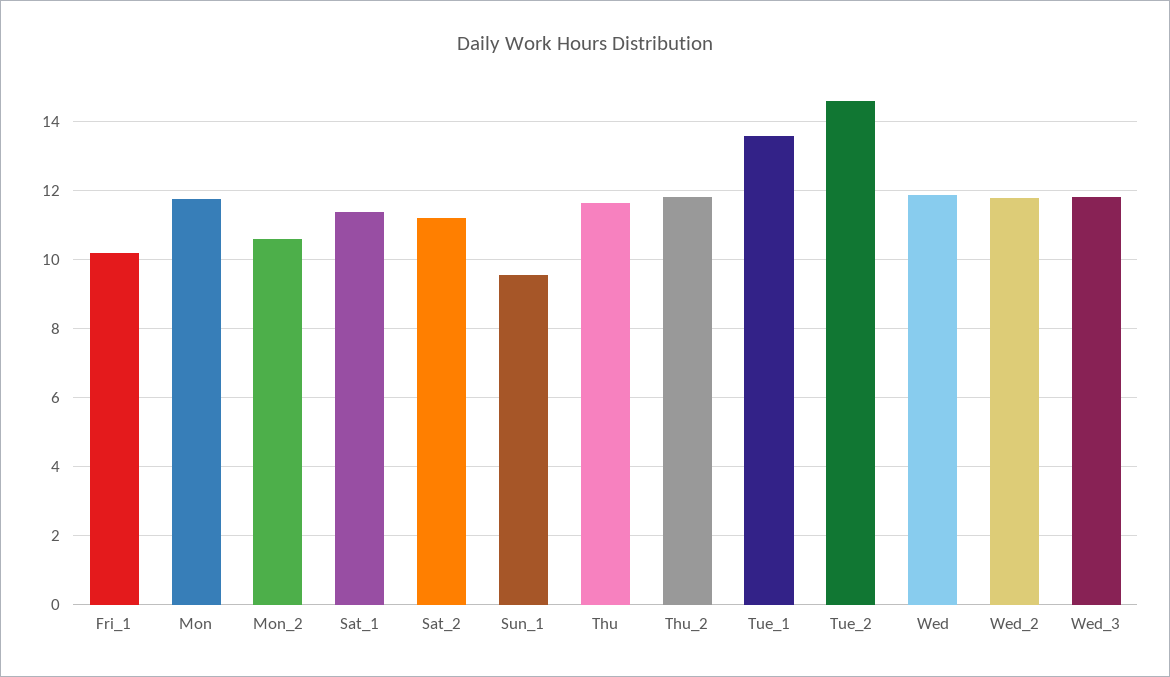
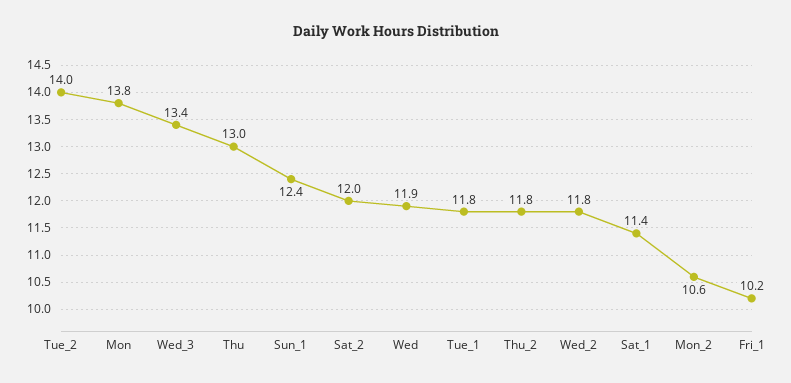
Mon: 11.8 -> 13.8
Sat_2: 11.2 -> 12
Sun_1: 9.6 -> 12.4
Thu: 11.6 -> 13
Tue_1: 13.6 -> 11.8
Tue_2: 14.6 -> 14
Wed_3: 11.8 -> 13.4

